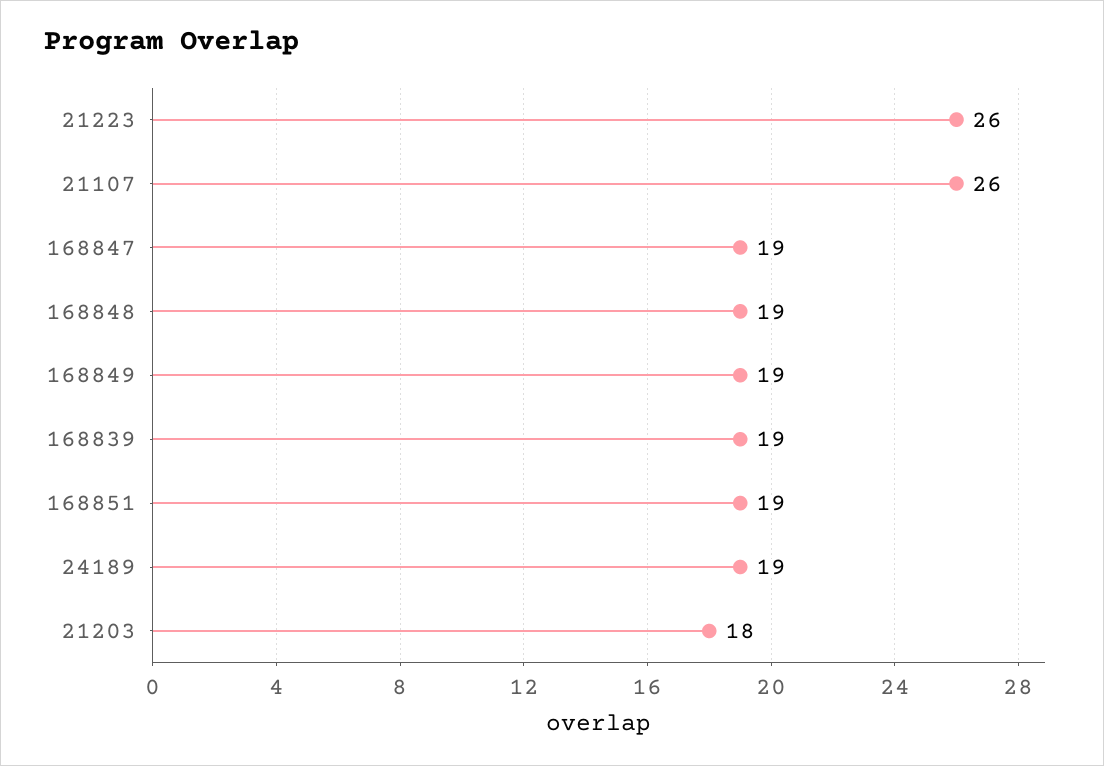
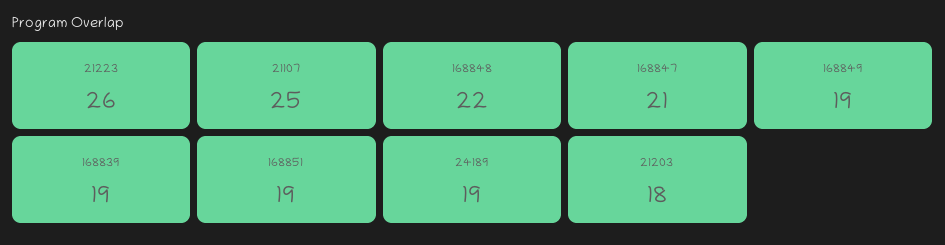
21107: 26 -> 25
168847: 19 -> 21
168848: 19 -> 22

